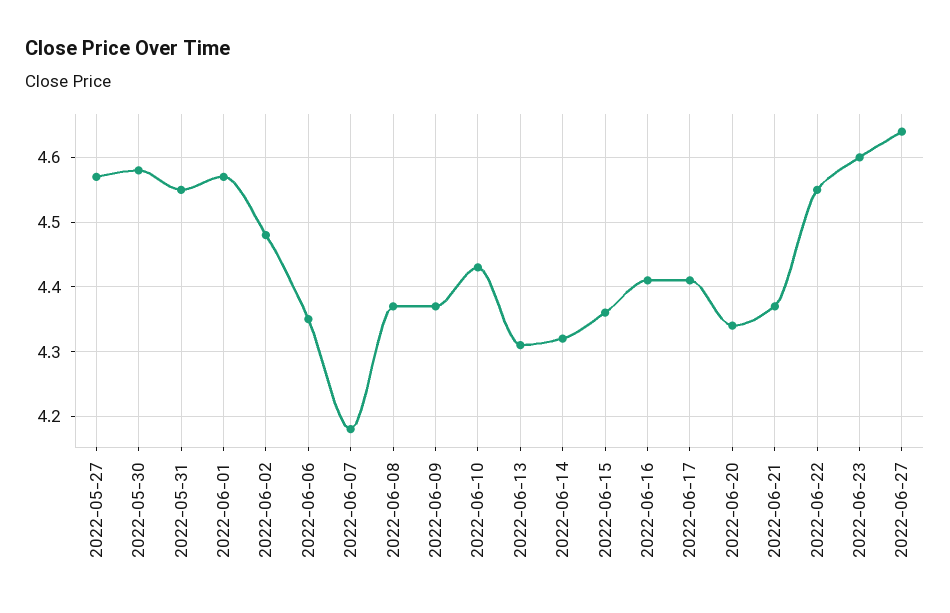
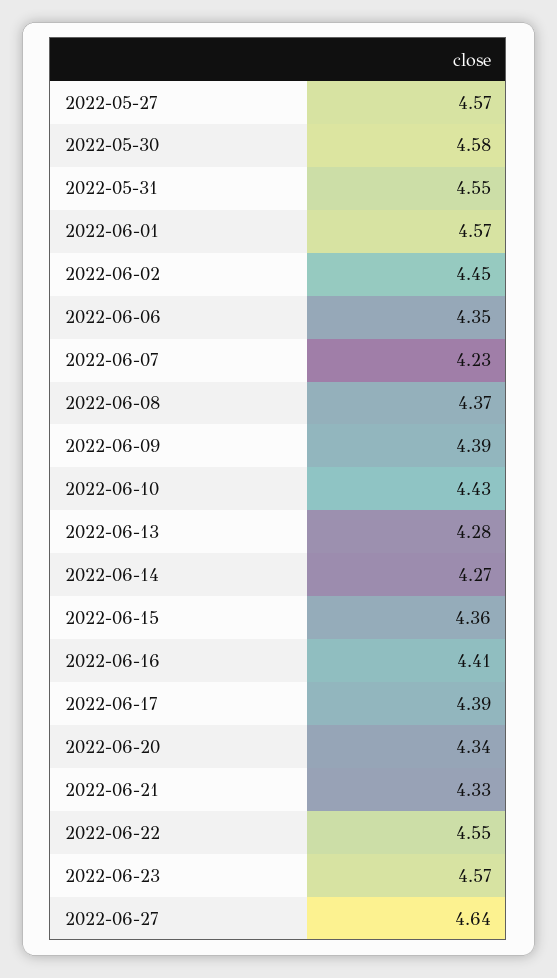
2022-06-02: 4.48 -> 4.45
2022-06-07: 4.18 -> 4.23
2022-06-09: 4.37 -> 4.39
2022-06-13: 4.31 -> 4.28
2022-06-14: 4.32 -> 4.27
2022-06-17: 4.41 -> 4.39
2022-06-21: 4.37 -> 4.33
2022-06-23: 4.6 -> 4.57

